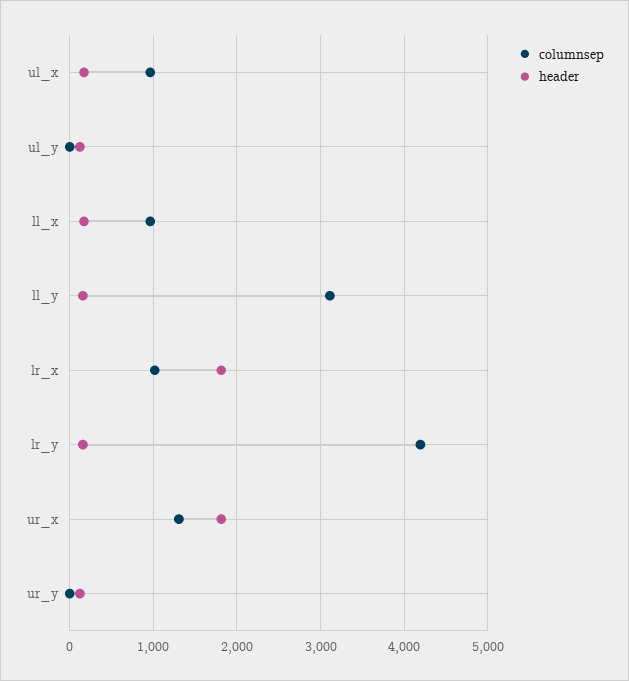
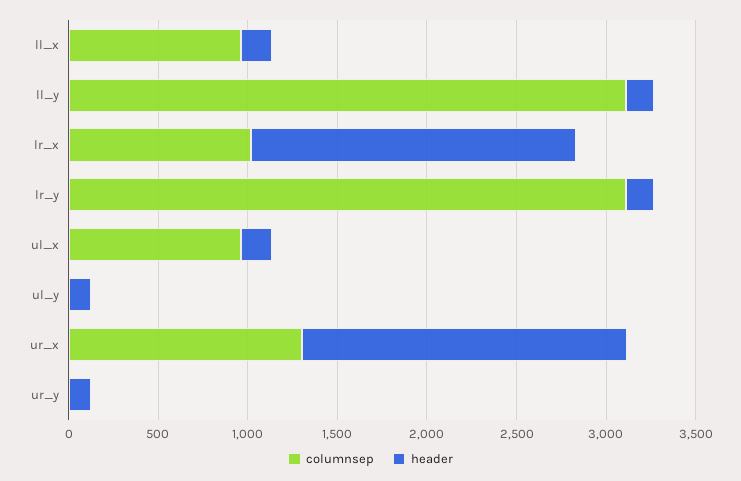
columnsep, lr_y: 4200 -> 3100

